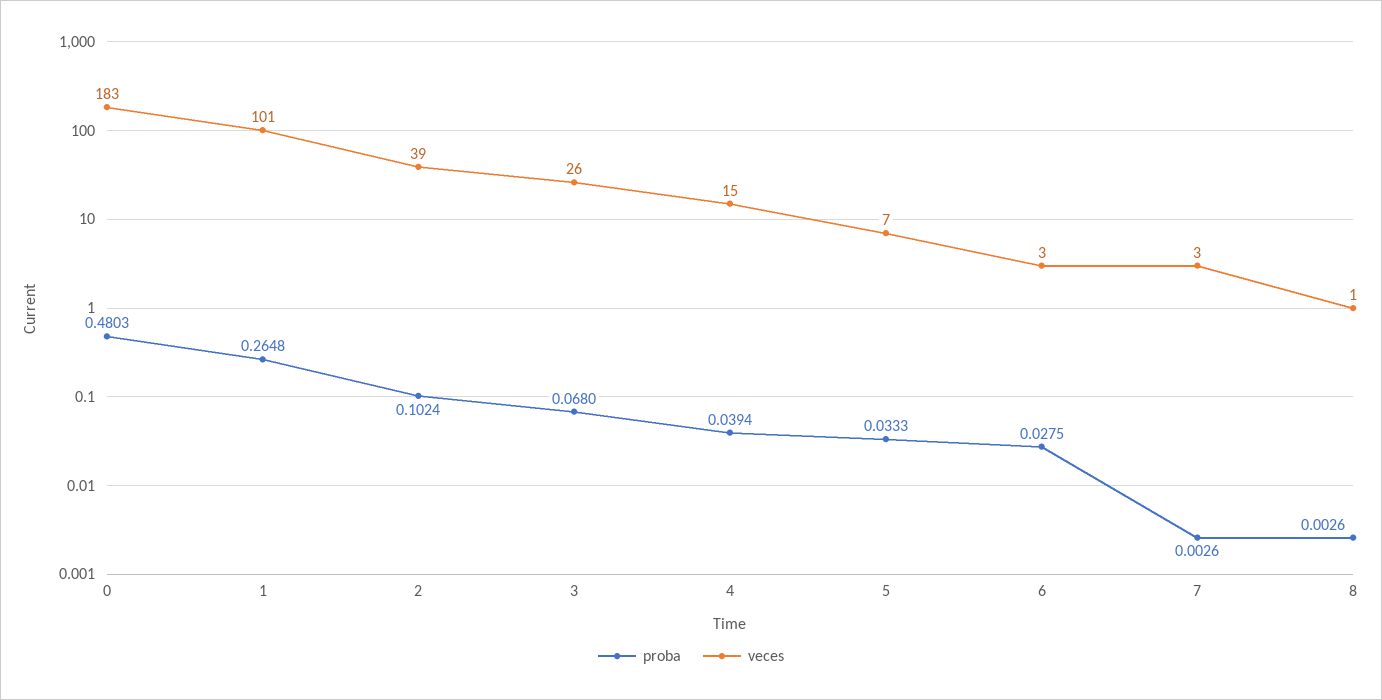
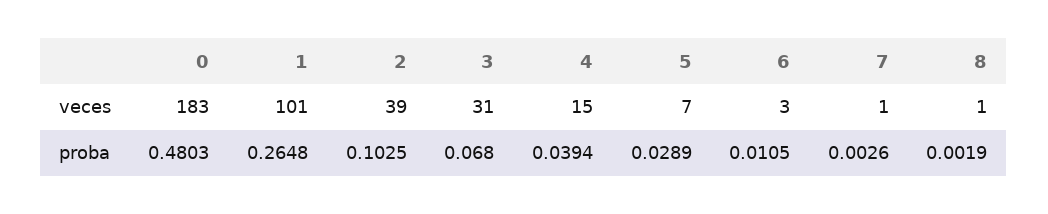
proba, 2: 0.1024 -> 0.1025
veces, 3: 26 -> 31
proba, 5: 0.0333 -> 0.0289
proba, 6: 0.0275 -> 0.0105
veces, 7: 3 -> 1
proba, 8: 0.0026 -> 0.0019

